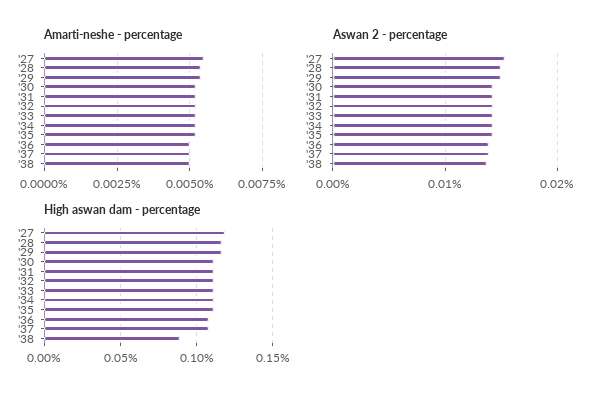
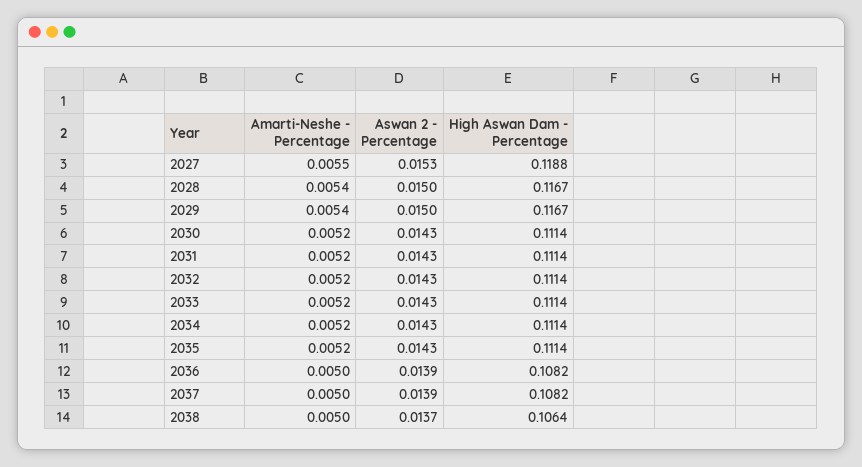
High aswan dam - percentage, '38: 0.09 -> 0.1064

